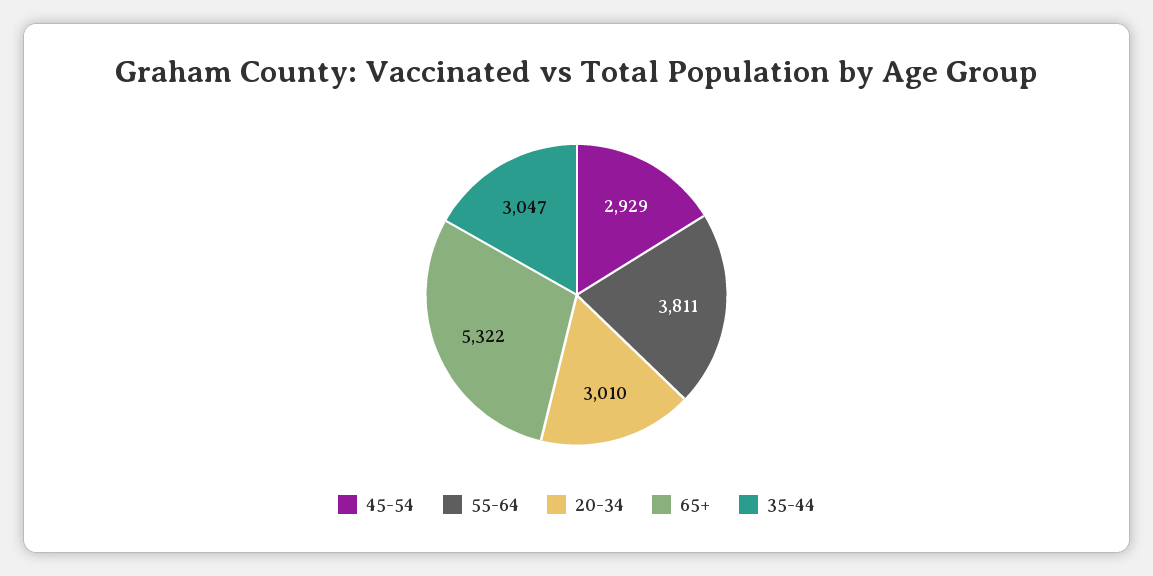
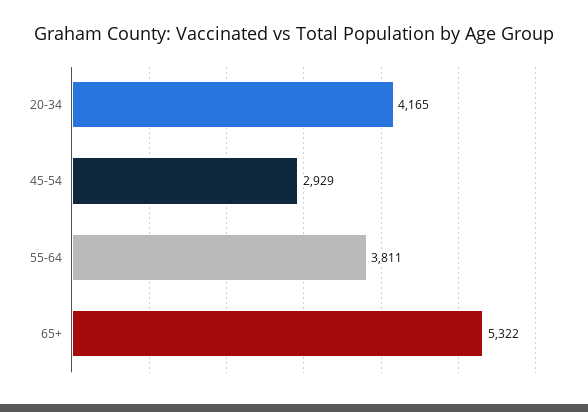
20-34: 3010 -> 4165
35-44: 3047 -> none

